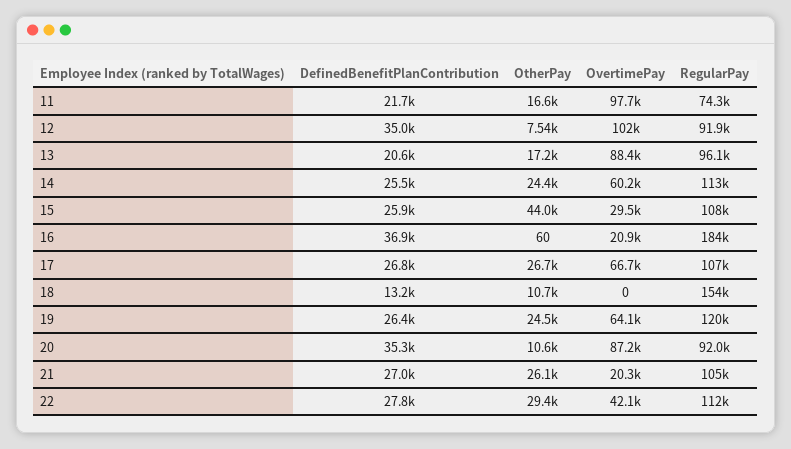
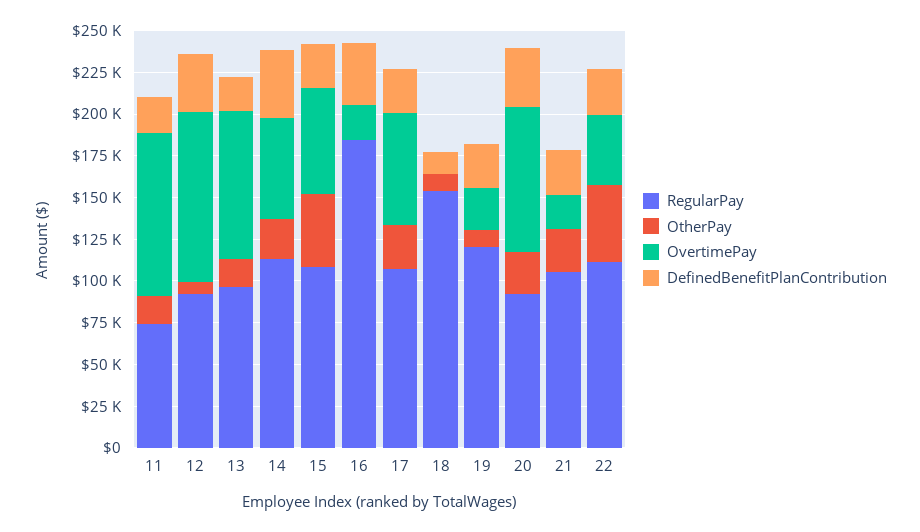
DefinedBenefitPlanContribution, 14: 25500 -> 40000
OvertimePay, 15: 29500 -> 65000
OtherPay, 19: 24500 -> 10000
OvertimePay, 19: 64100 -> 25000
OtherPay, 20: 10600 -> 25000
OtherPay, 22: 29400 -> 45000

